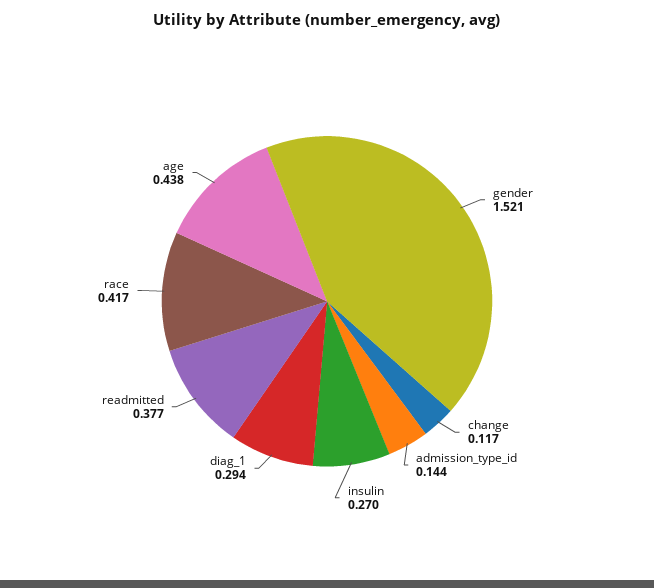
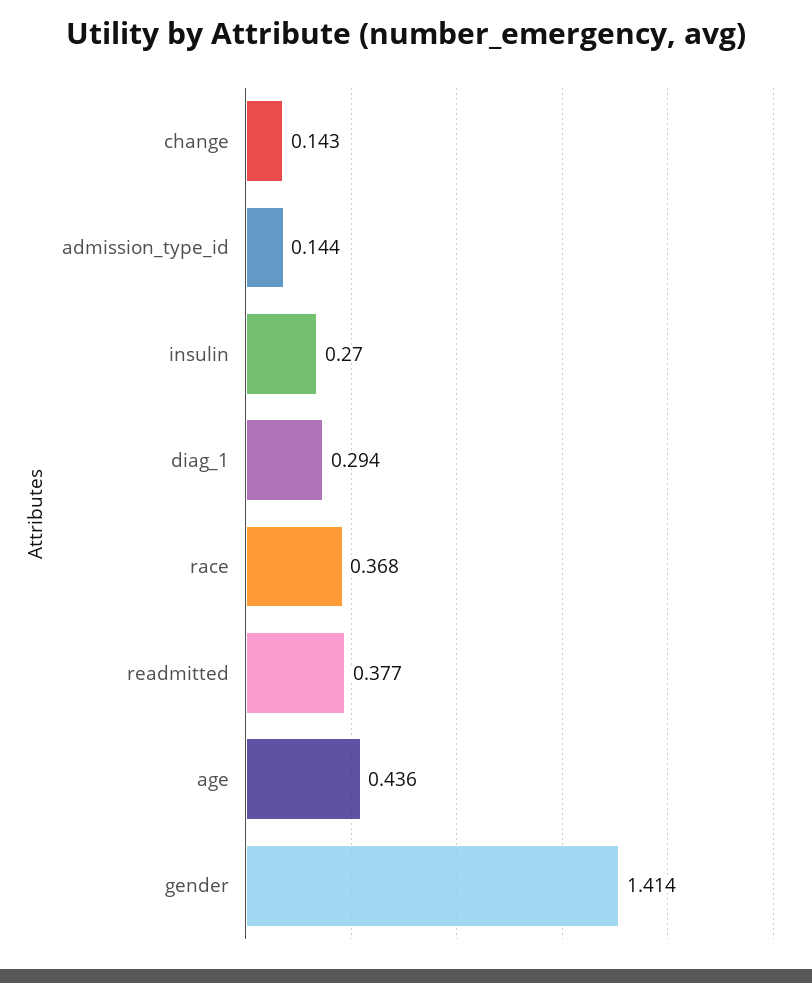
gender: 1.521 -> 1.414
change: 0.117 -> 0.143
race: 0.417 -> 0.368
age: 0.438 -> 0.436

